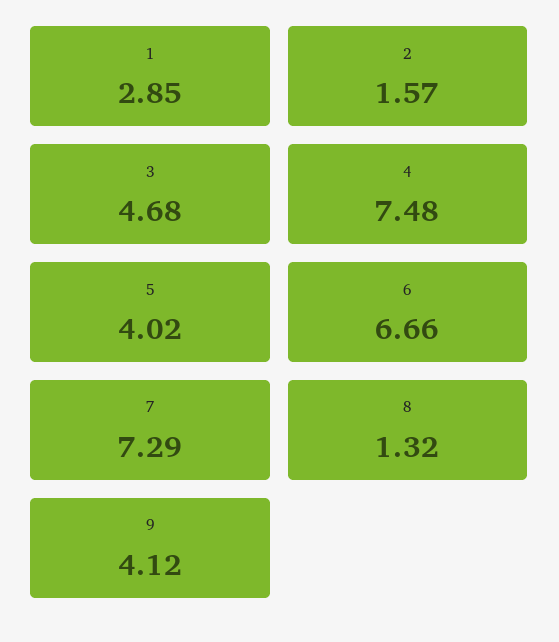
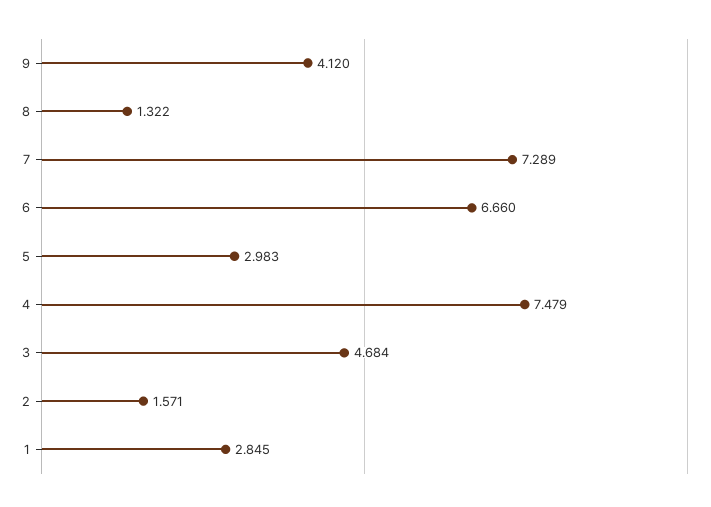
5: 4.02 -> 2.983

